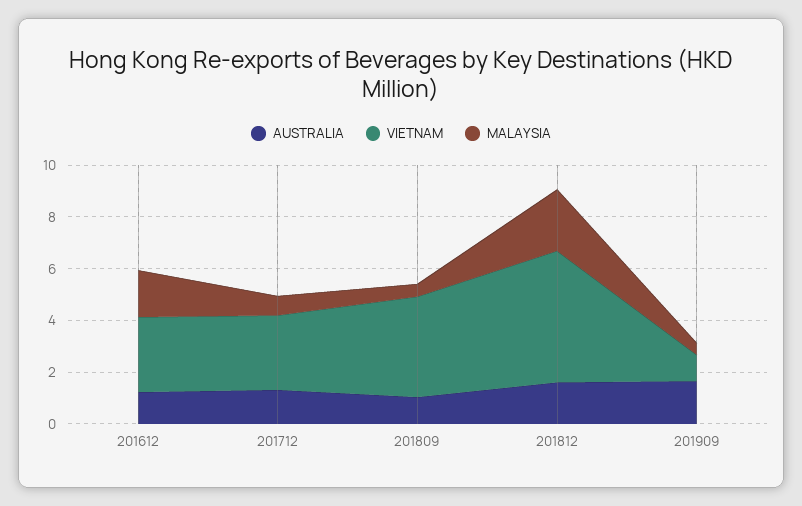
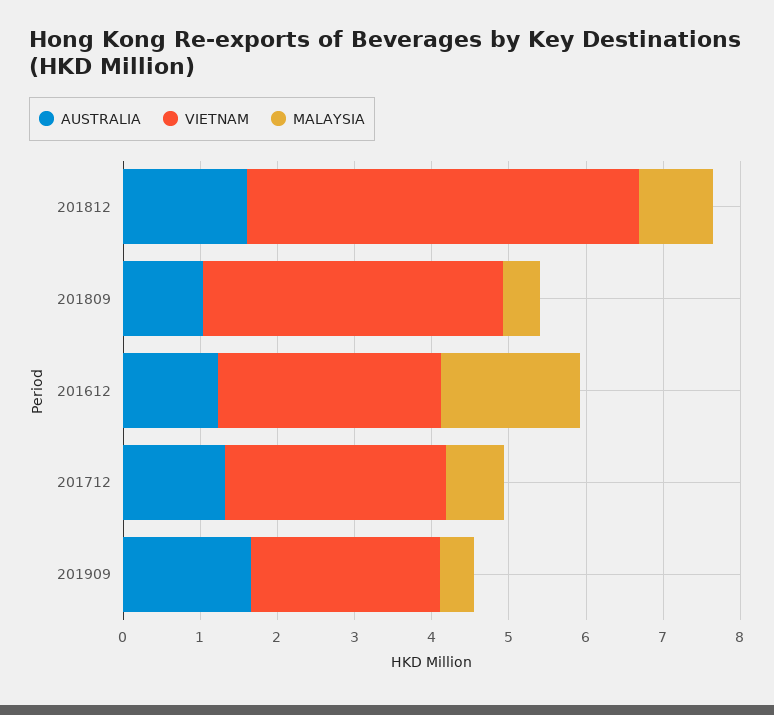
MALAYSIA, 201812: 2.5 -> 1
VIETNAM, 201909: 1 -> 2.4

